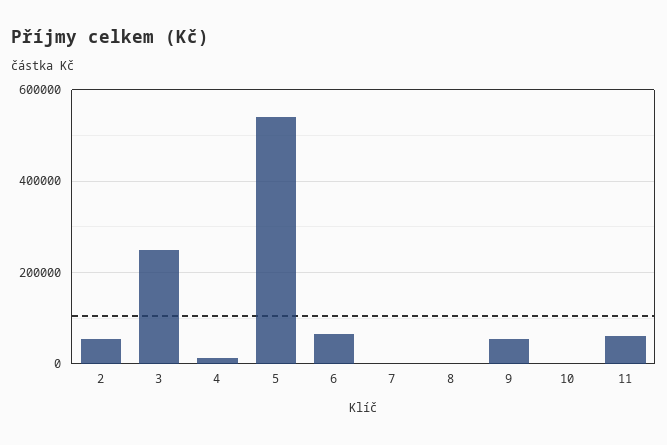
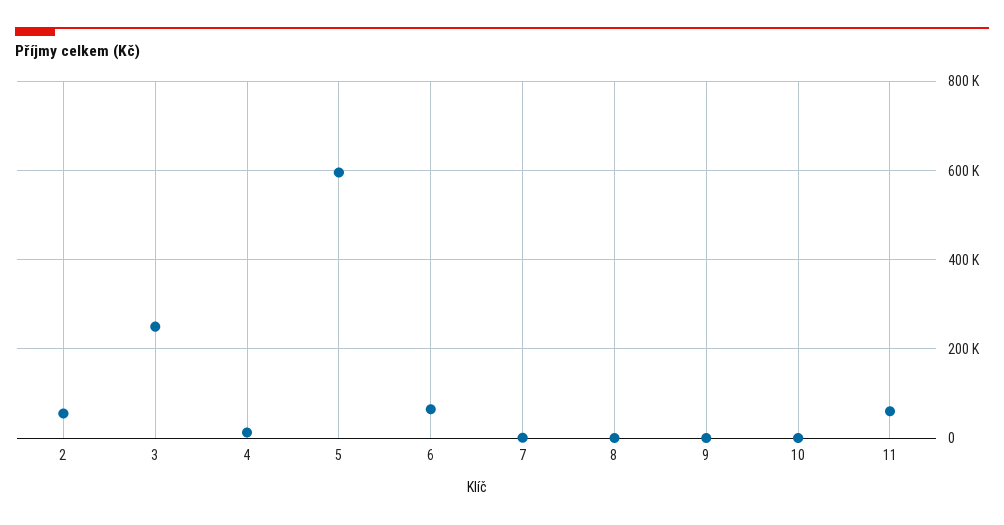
5: 540000 -> 600000
9: 60000 -> 0

